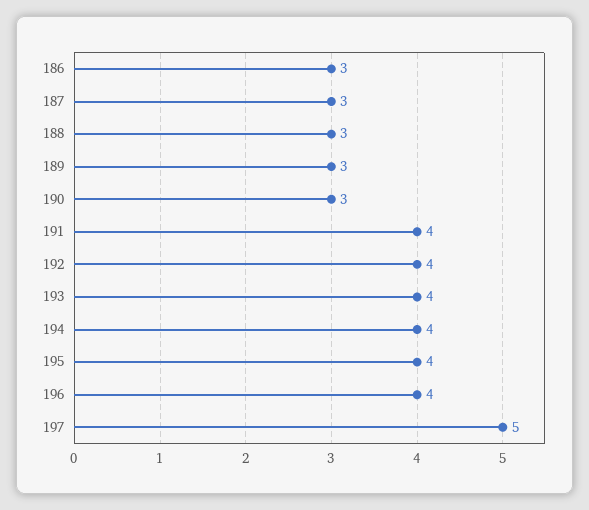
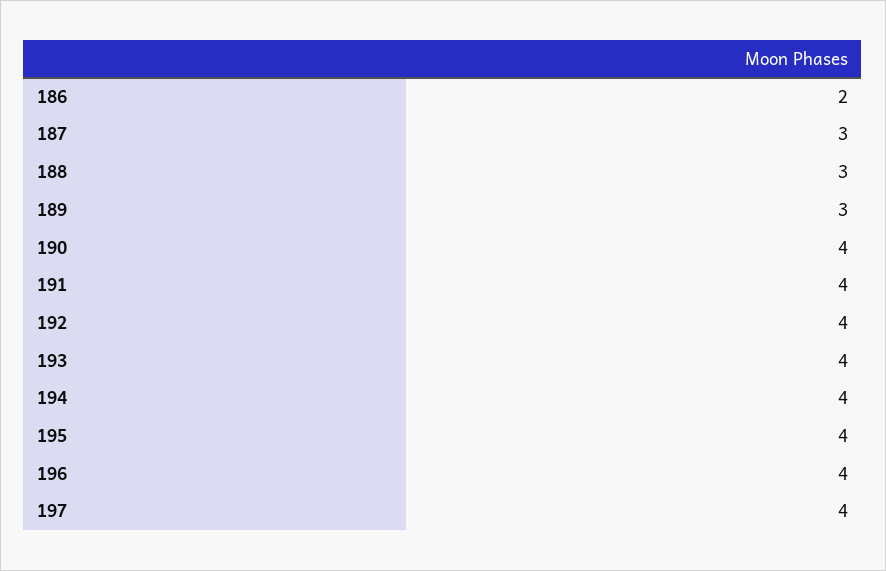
186: 3 -> 2
190: 3 -> 4
197: 5 -> 4

